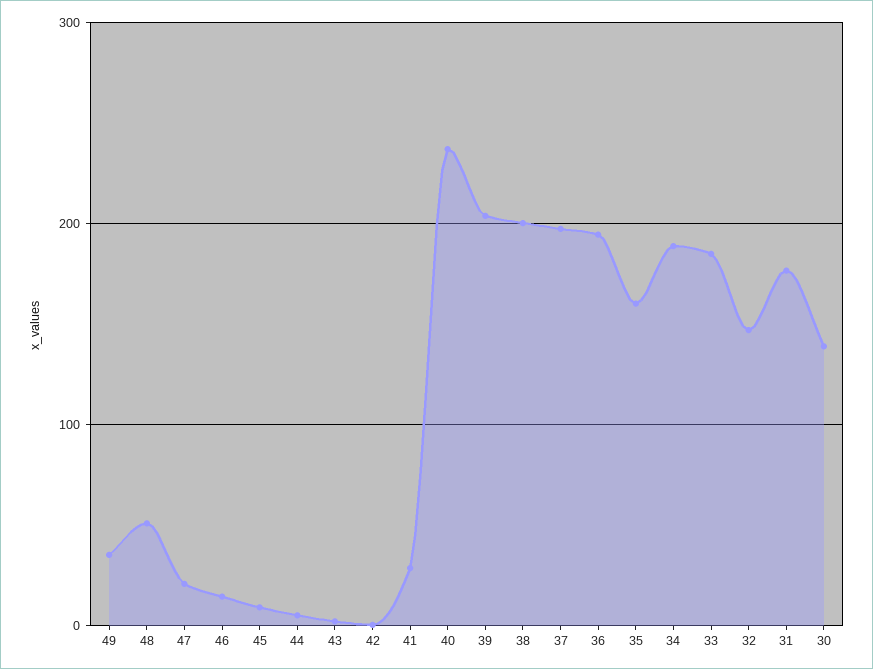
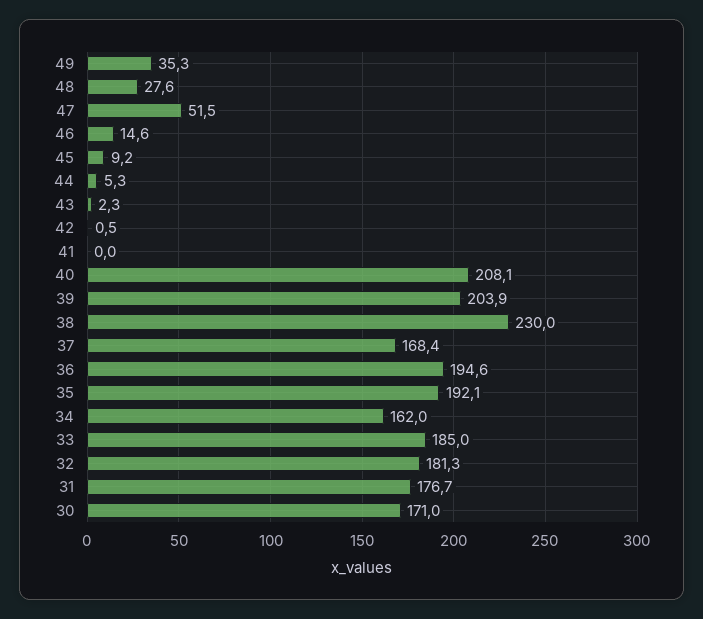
48: 50 -> 27.6
47: 20 -> 51.5
41: 30 -> 0
40: 240 -> 208.1
38: 200 -> 230
37: 200 -> 168.4
35: 160 -> 192.1
34: 190 -> 162
32: 150 -> 181.3
30: 140 -> 171

